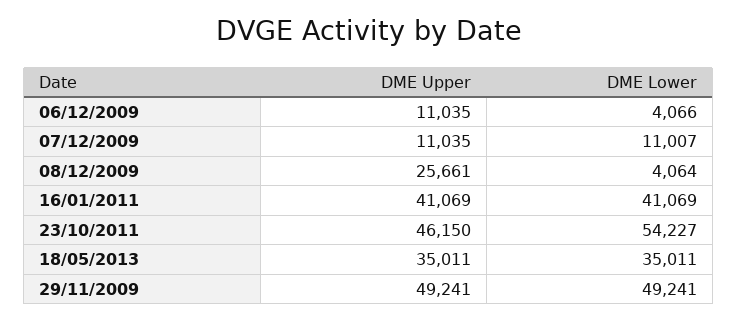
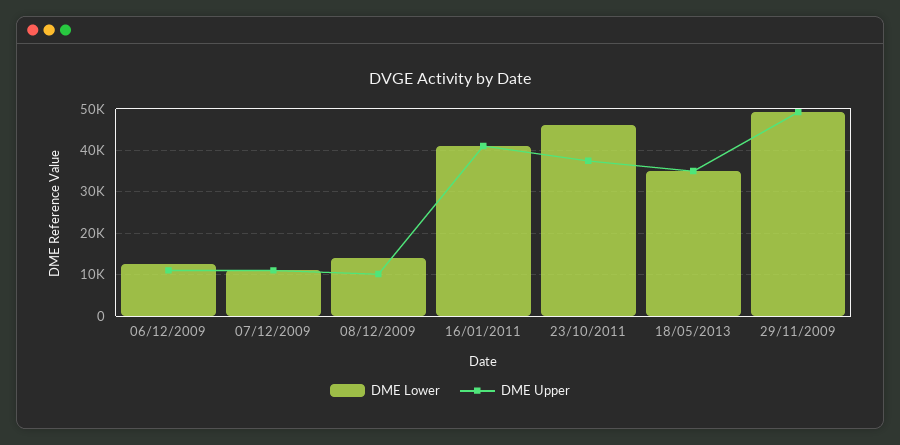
DME Lower, 06/12/2009: 4066 -> 12000
DME Upper, 08/12/2009: 25661 -> 10000
DME Lower, 08/12/2009: 4064 -> 14000
DME Upper, 23/10/2011: 46150 -> 38000
DME Lower, 23/10/2011: 54227 -> 46000

